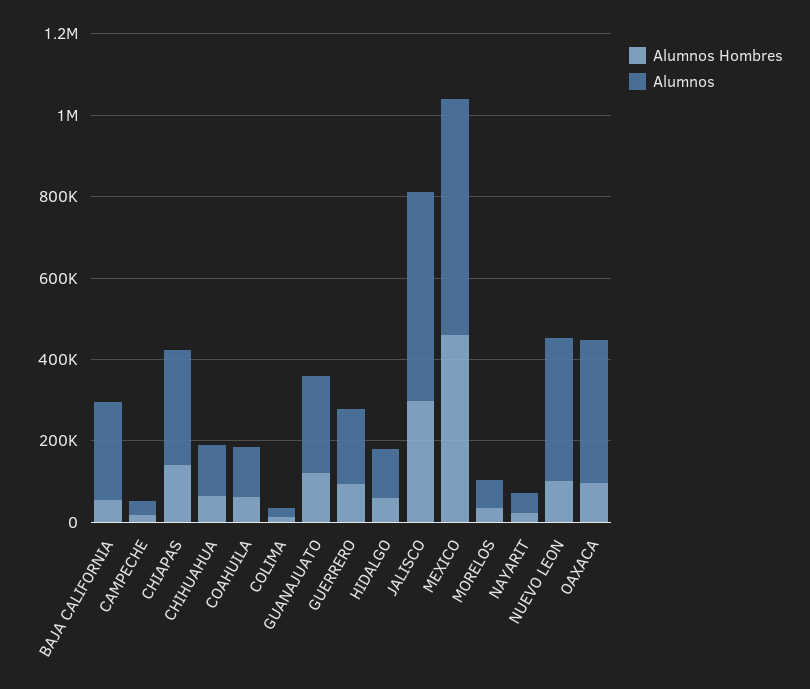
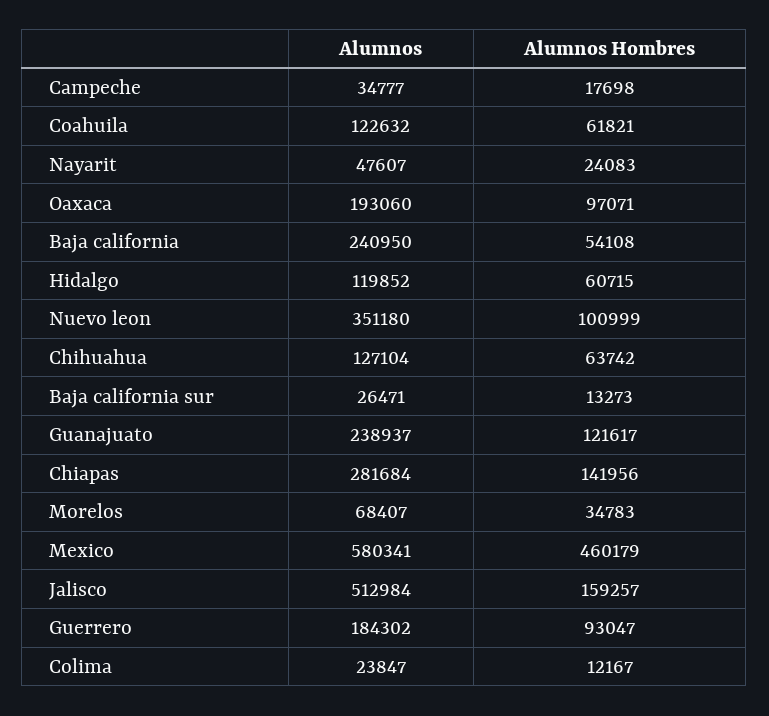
Alumnos Hombres, JALISCO: 300000 -> 159257
Alumnos, OAXACA: 350000 -> 193060
Alumnos, Baja california sur: none -> 26471
Alumnos Hombres, Baja california sur: none -> 13273

